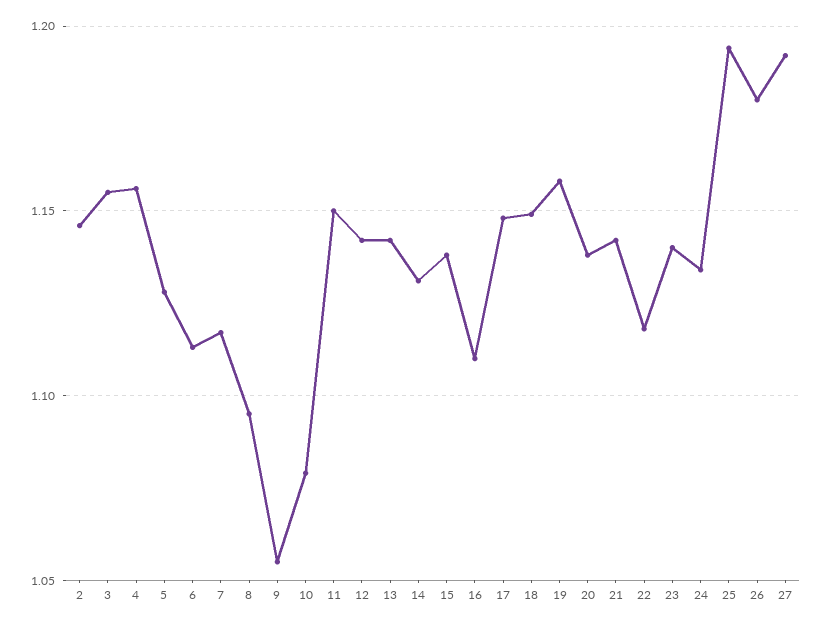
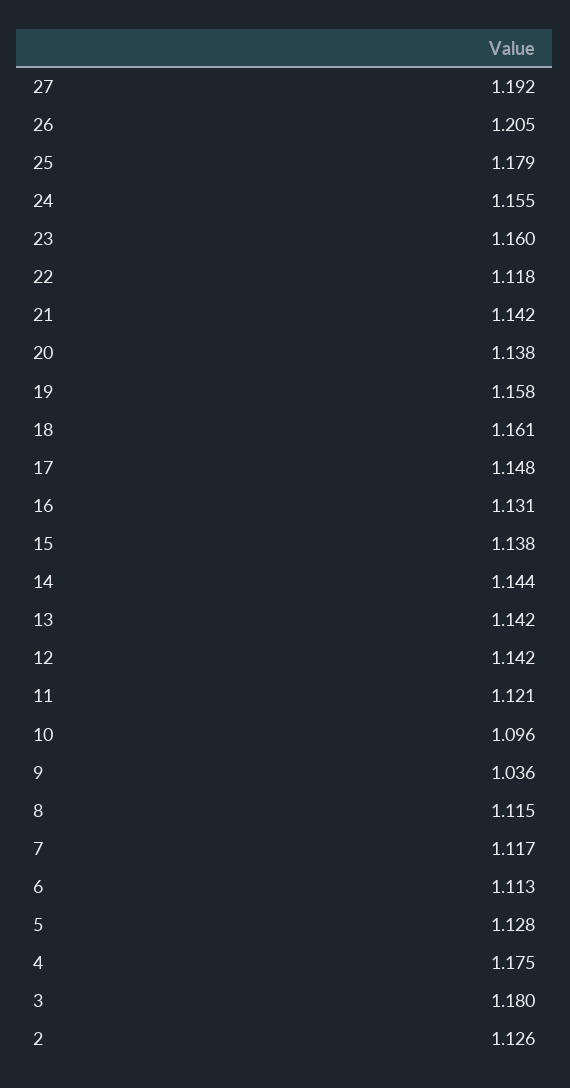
2: 1.145 -> 1.126
3: 1.155 -> 1.18
4: 1.155 -> 1.175
8: 1.095 -> 1.115
9: 1.055 -> 1.036
10: 1.08 -> 1.096
11: 1.15 -> 1.121
14: 1.13 -> 1.144
16: 1.11 -> 1.131
18: 1.15 -> 1.161
23: 1.14 -> 1.16
24: 1.135 -> 1.155
25: 1.195 -> 1.179
26: 1.18 -> 1.205

